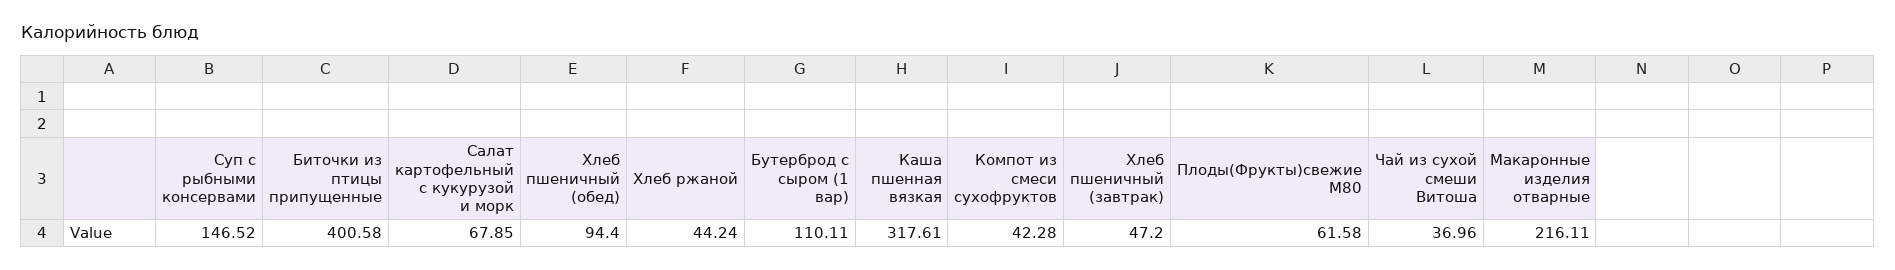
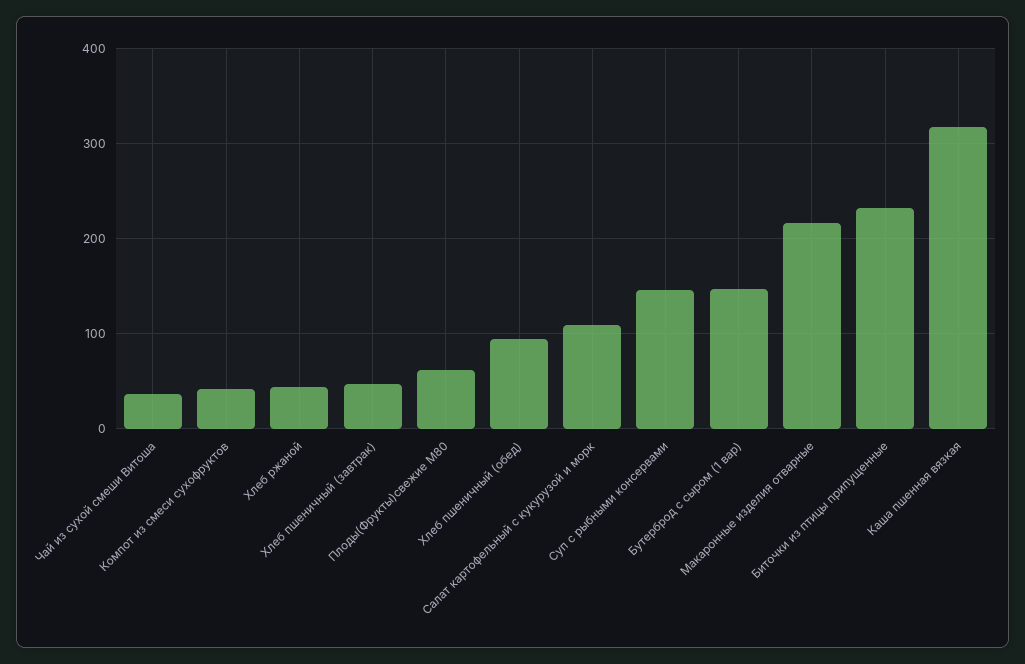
Биточки из птицы припущенные: 400.58 -> 230
Салат картофельный с кукурузой и морк: 67.85 -> 110
Бутерброд с сыром (1 вар): 110.11 -> 150

